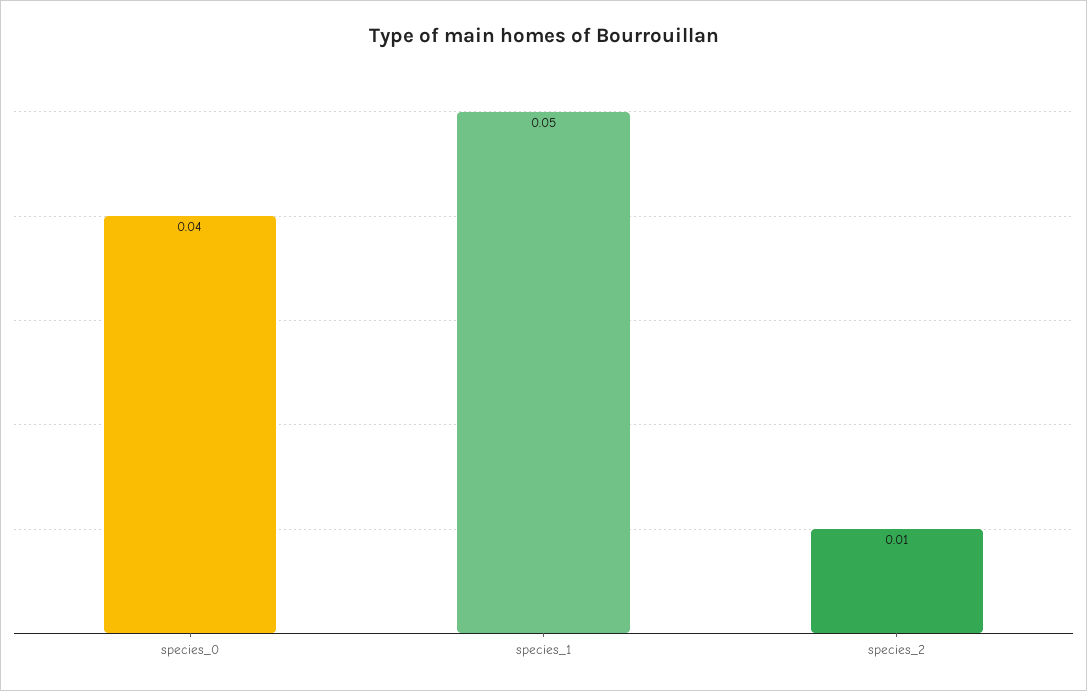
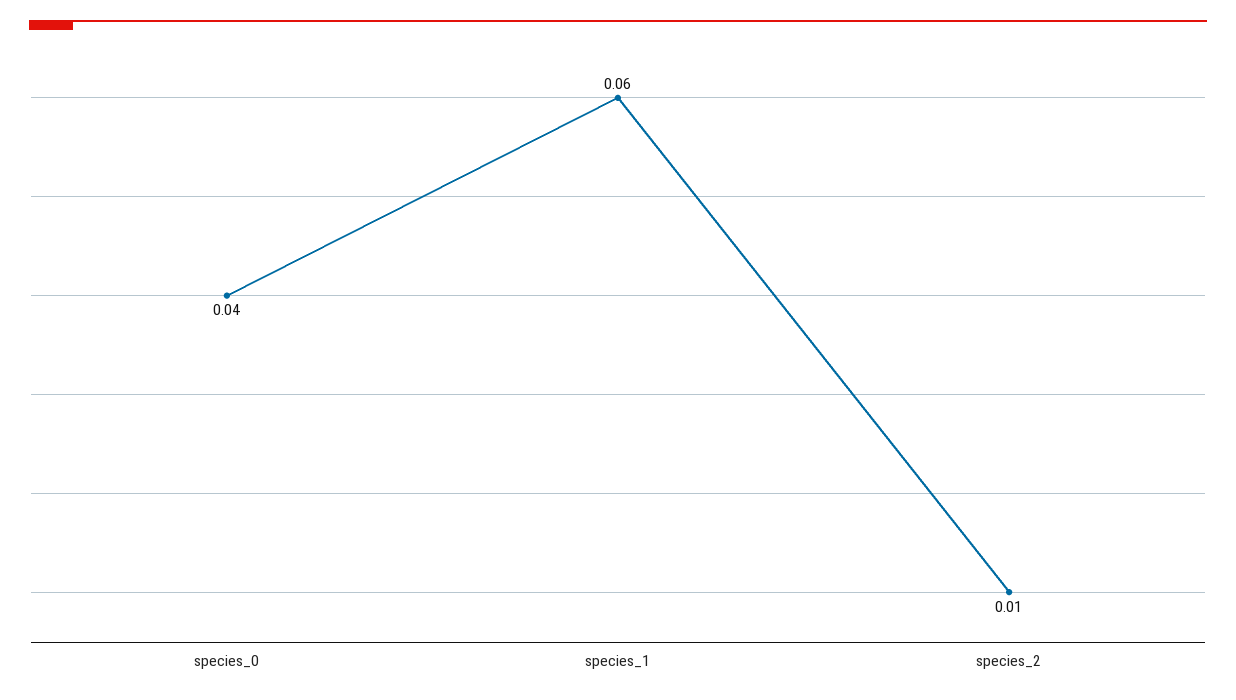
species_1: 0.05 -> 0.06

